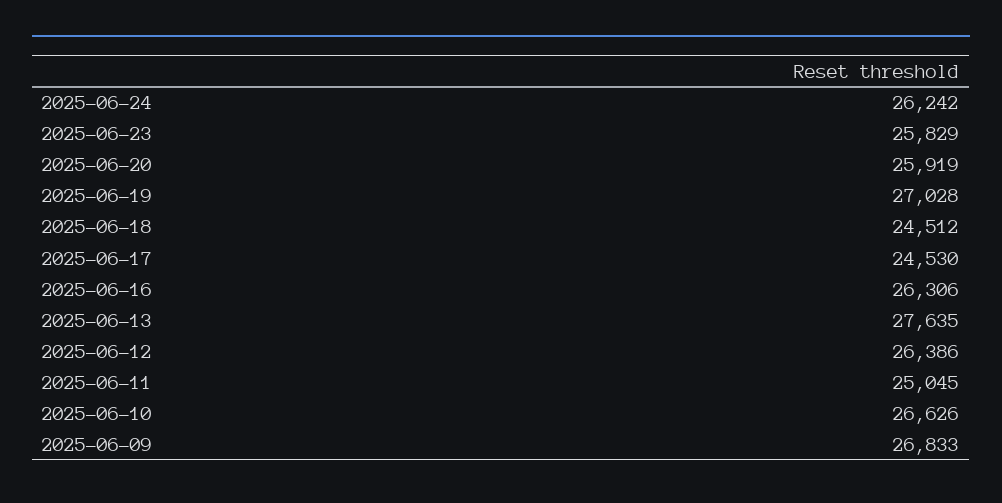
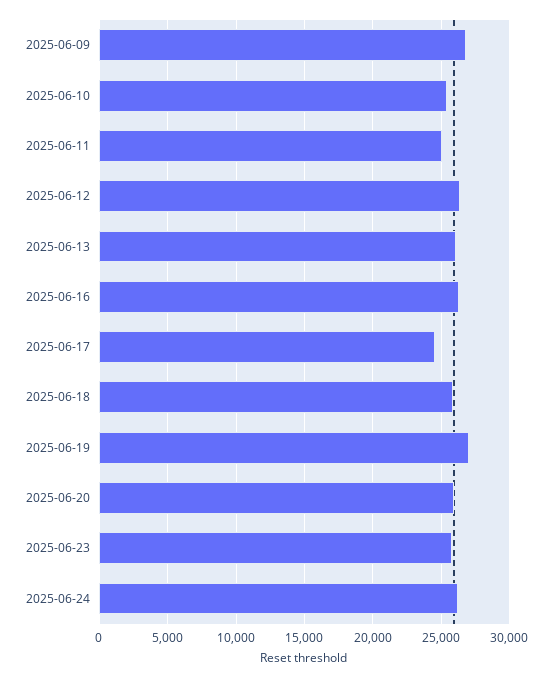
2025-06-18: 24512 -> 26000
2025-06-13: 27635 -> 26000
2025-06-10: 26626 -> 25500

